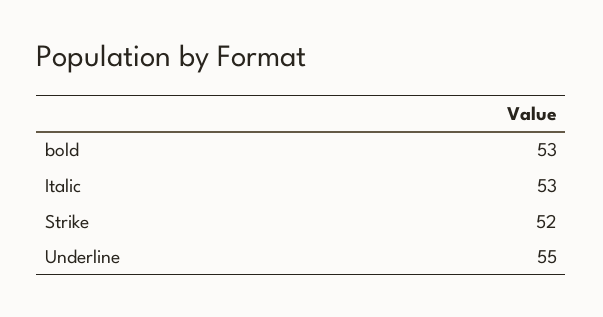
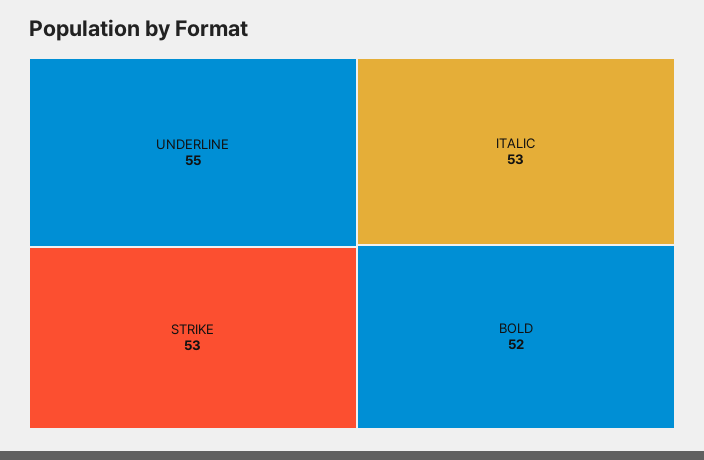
bold: 53 -> 52
Strike: 52 -> 53

